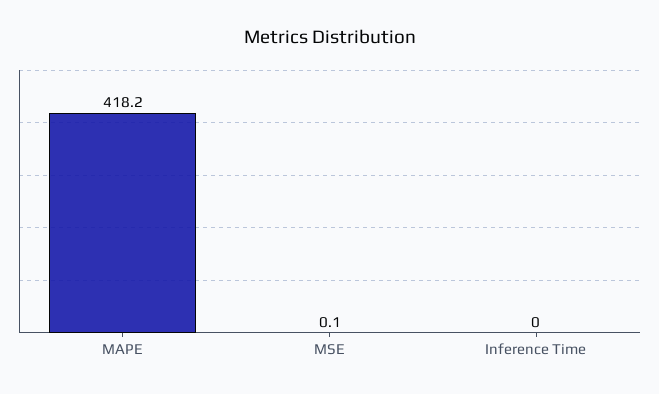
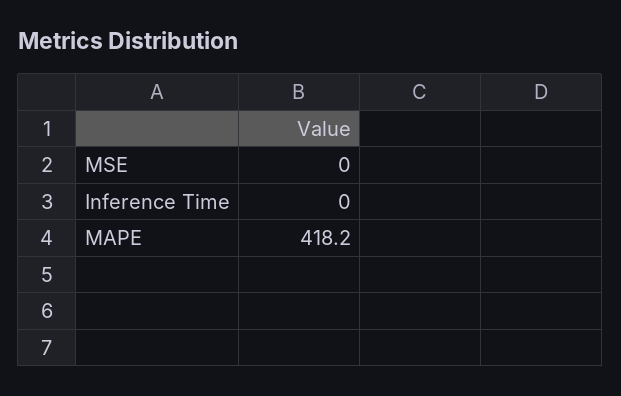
MSE: 0.1 -> 0

